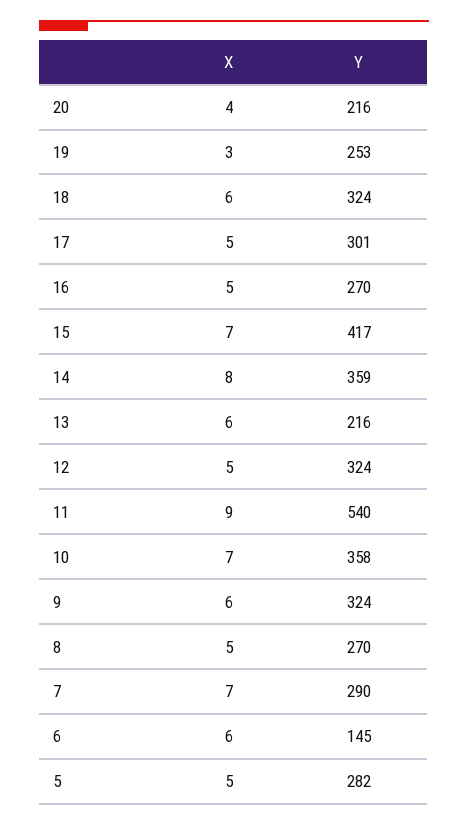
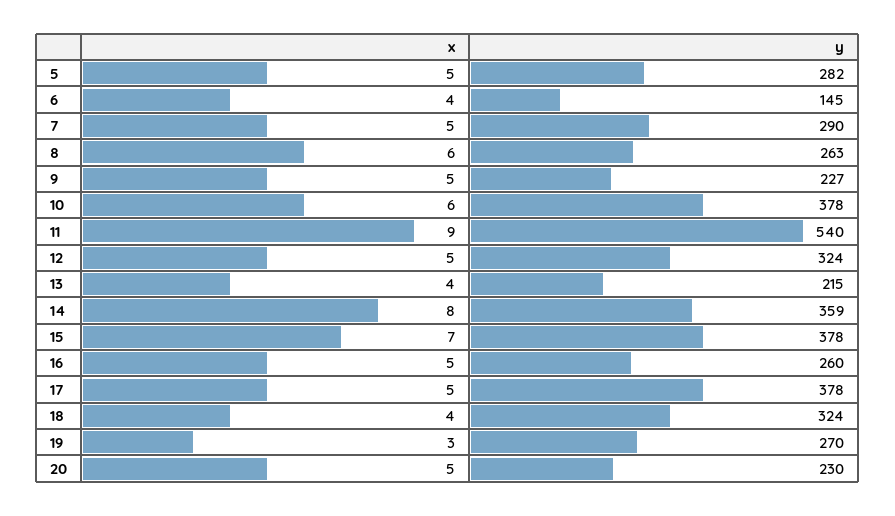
X, 20: 4 -> 5
Y, 20: 216 -> 230
Y, 19: 253 -> 270
X, 18: 6 -> 4
Y, 17: 301 -> 378
Y, 16: 270 -> 260
Y, 15: 417 -> 378
X, 13: 6 -> 4
Y, 13: 216 -> 215
X, 10: 7 -> 6
Y, 10: 358 -> 378
X, 9: 6 -> 5
Y, 9: 324 -> 227
X, 8: 5 -> 6
Y, 8: 270 -> 263
X, 7: 7 -> 5
X, 6: 6 -> 4

